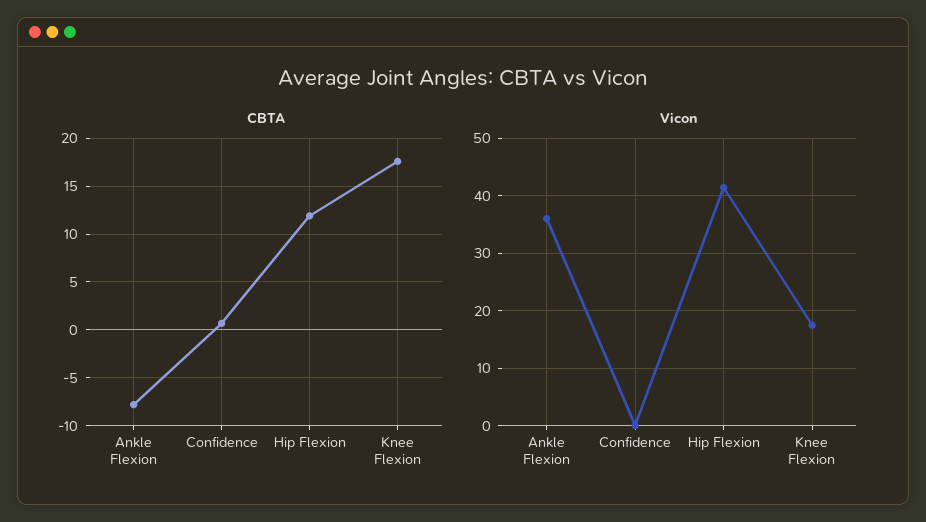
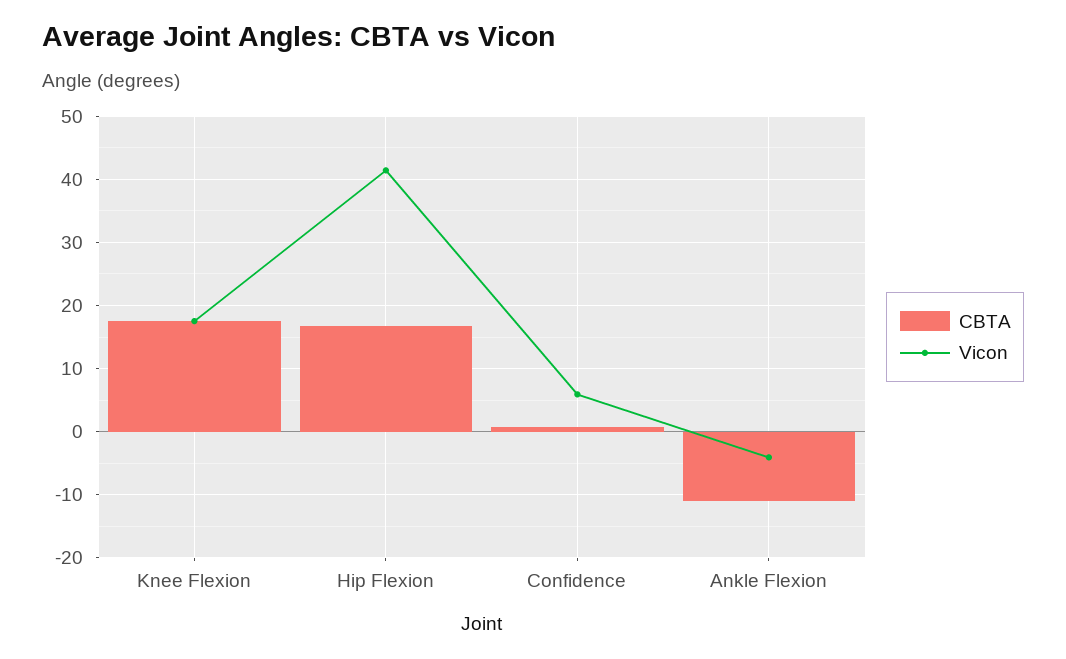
CBTA, Ankle Flexion: -8 -> -11
CBTA, Hip Flexion: 12 -> 17
Vicon, Ankle Flexion: 36 -> -4
Vicon, Confidence: 0 -> 6

